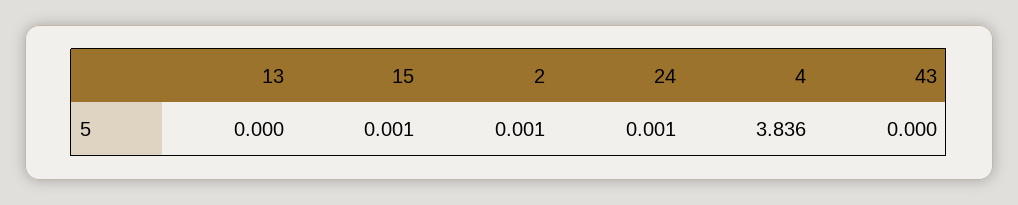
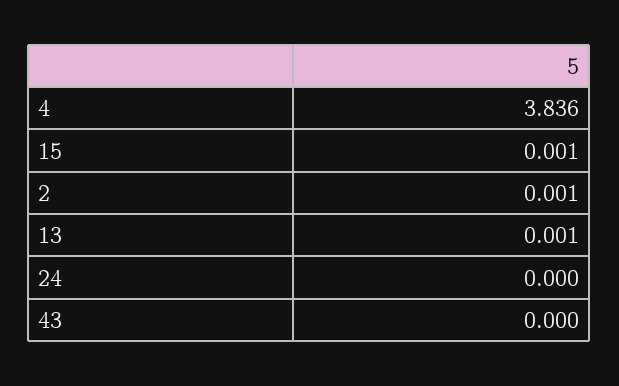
13: 0 -> 0.001
24: 0.001 -> 0

